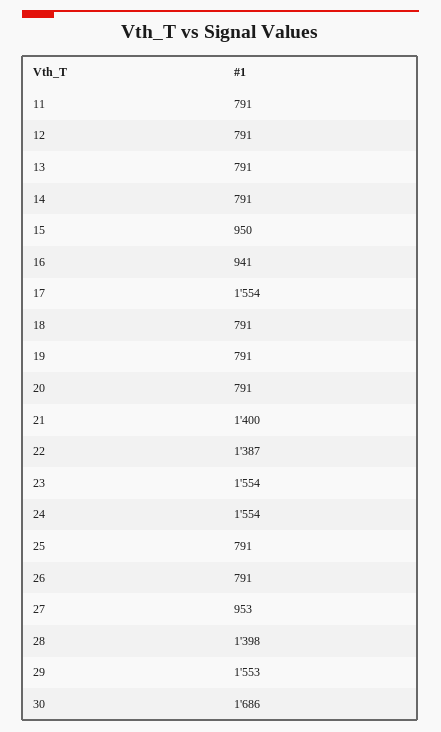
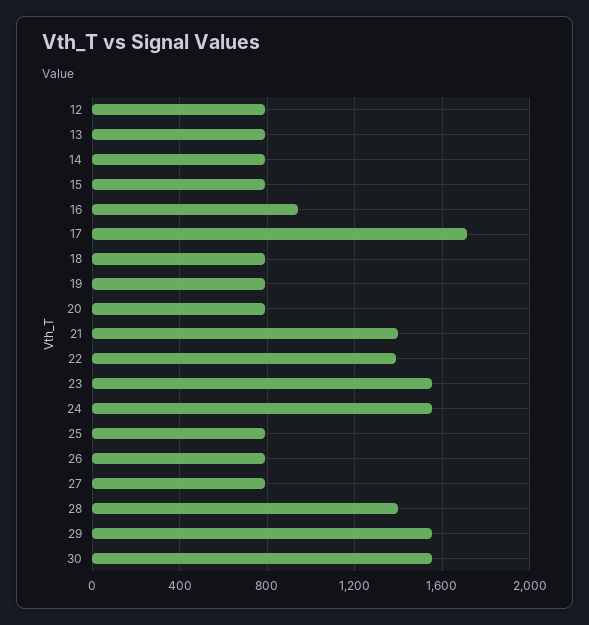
11: 791 -> none
15: 950 -> 800
17: 1554 -> 1700
27: 953 -> 800
30: 1686 -> 1550

